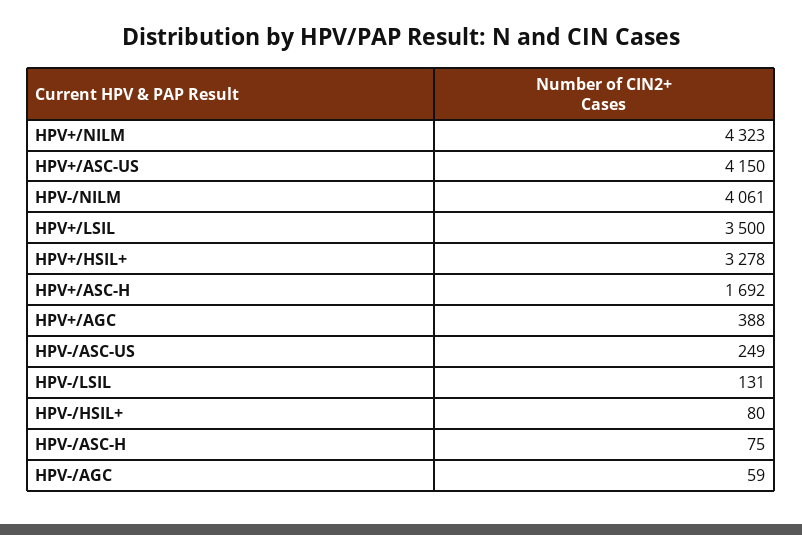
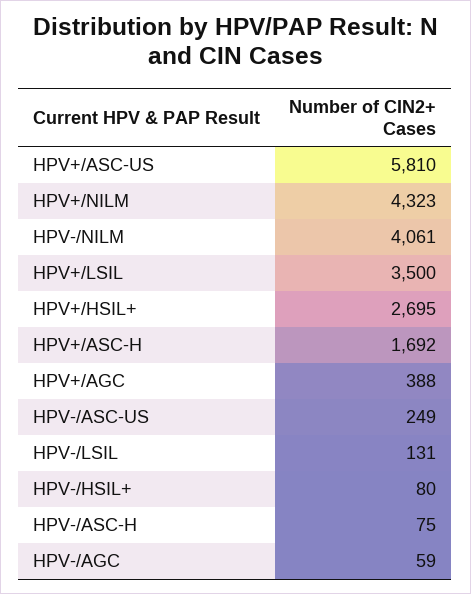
HPV+/ASC-US: 4150 -> 5810
HPV+/HSIL+: 3278 -> 2695

